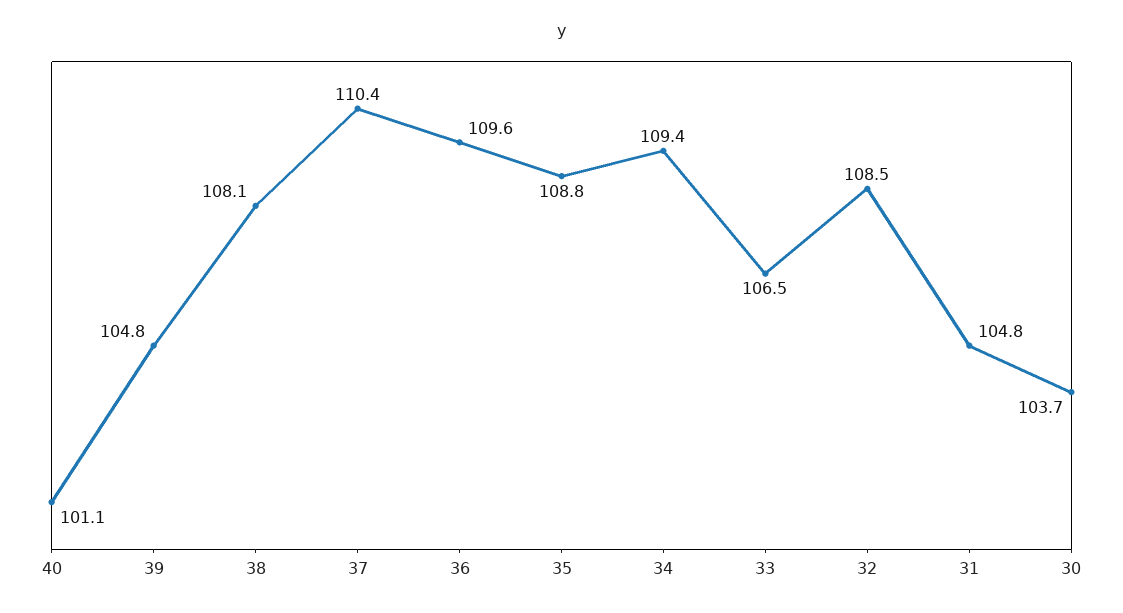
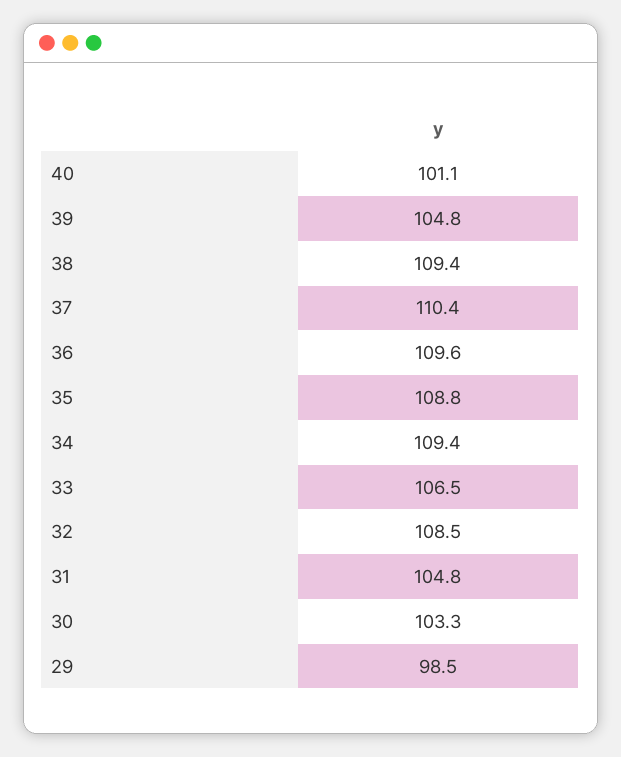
38: 108.1 -> 109.4
30: 103.7 -> 103.3
29: none -> 98.5

